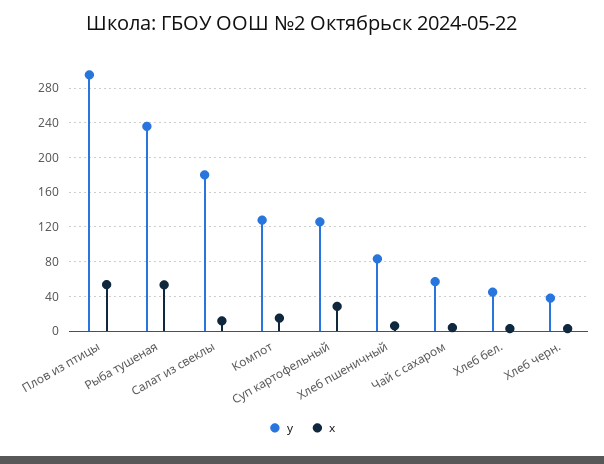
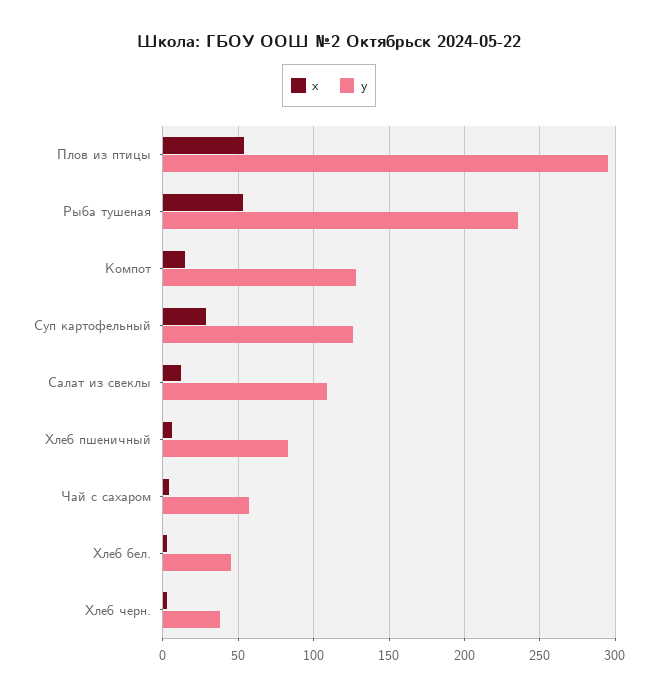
y, Салат из свеклы: 180 -> 110

